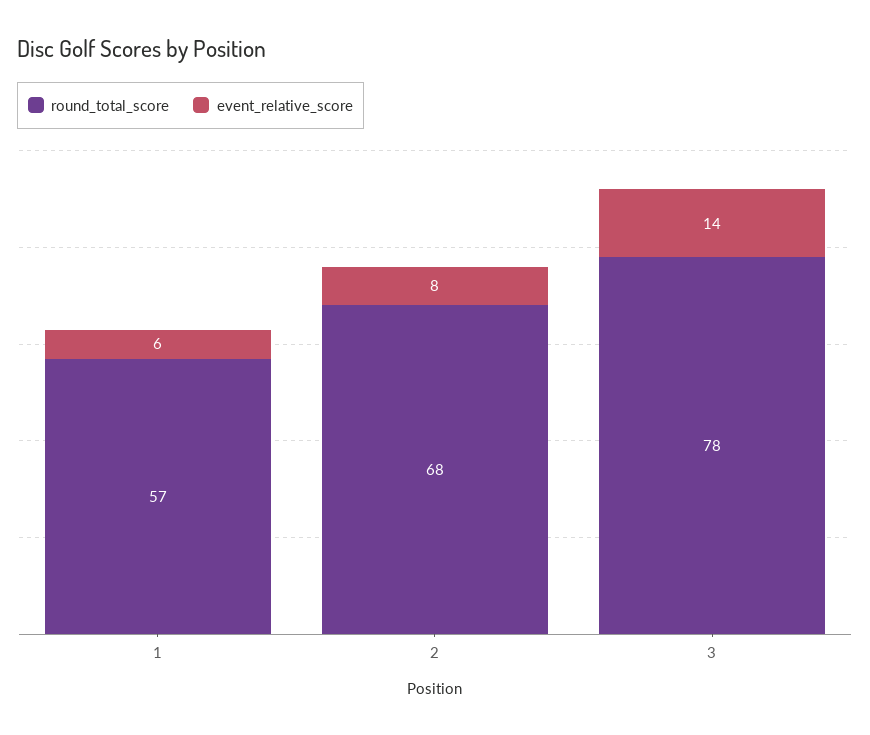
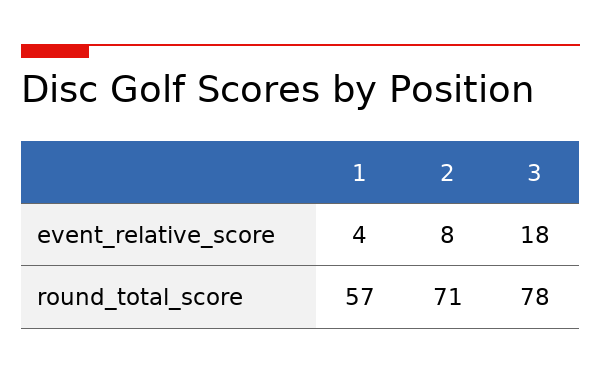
event_relative_score, 1: 6 -> 4
round_total_score, 2: 68 -> 71
event_relative_score, 3: 14 -> 18

